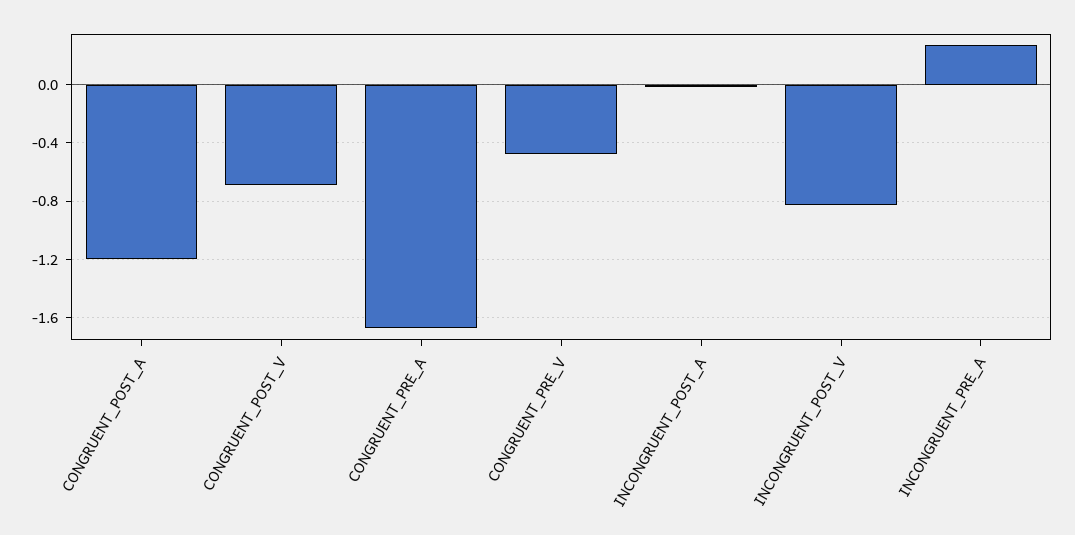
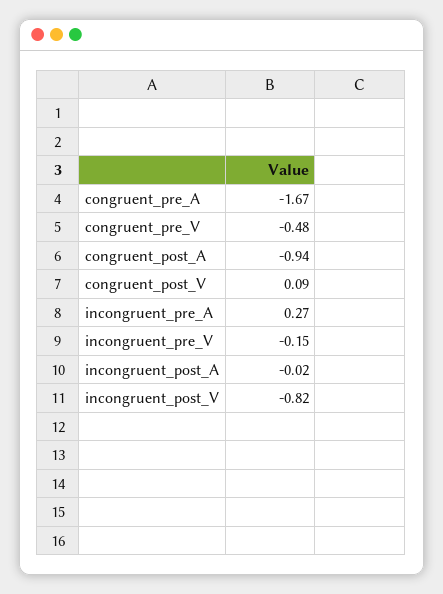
CONGRUENT_POST_A: -1.2 -> -0.94
CONGRUENT_POST_V: -0.7 -> 0.09
incongruent_pre_V: none -> -0.15

